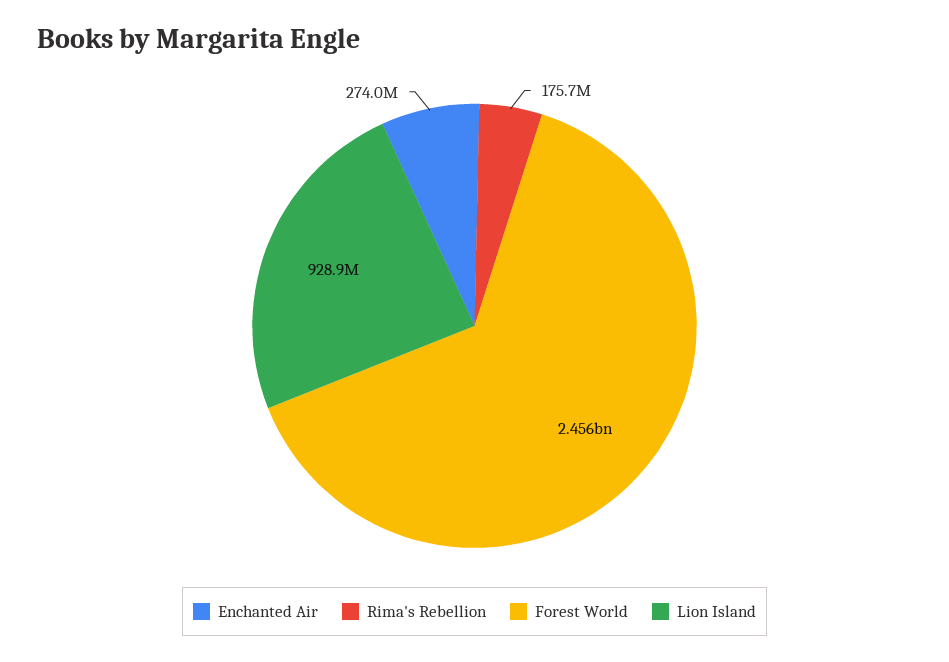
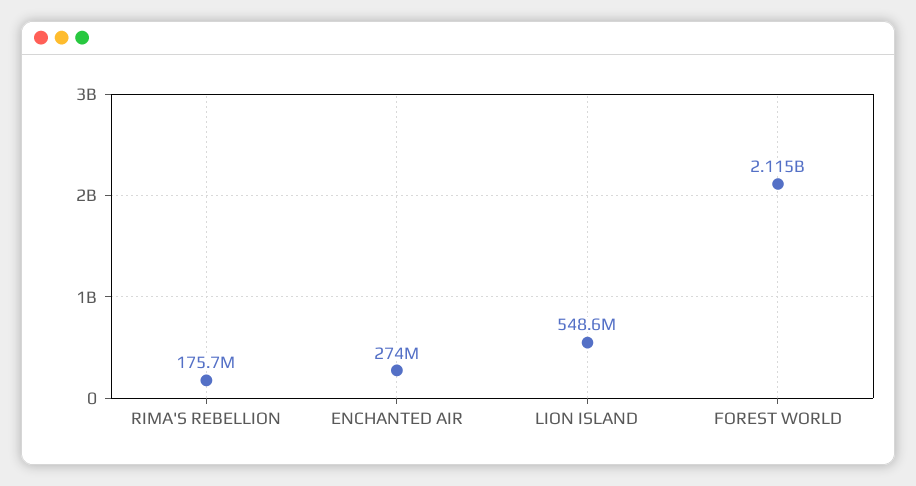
Forest World: 2456000000 -> 2115000000
Lion Island: 928900000 -> 548600000

